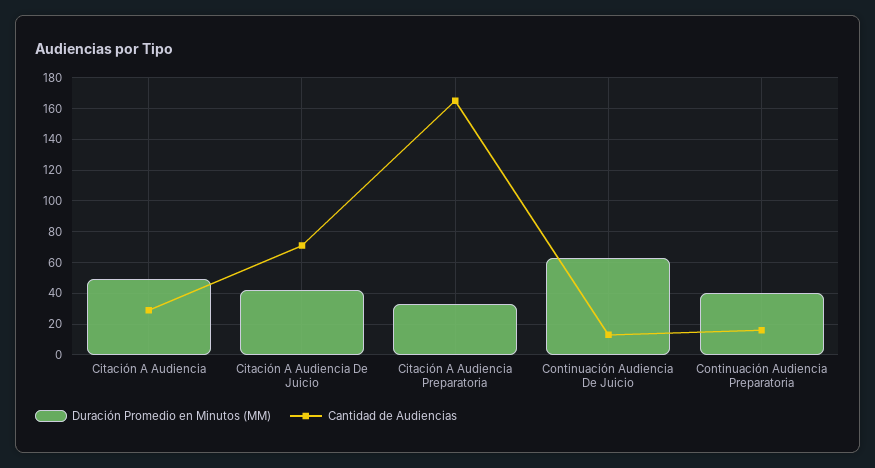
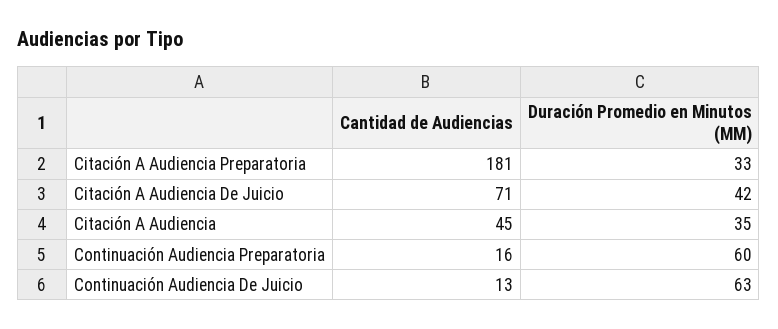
Duración Promedio en Minutos (MM), Citación A Audiencia: 50 -> 35
Cantidad de Audiencias, Citación A Audiencia: 30 -> 45
Cantidad de Audiencias, Citación A Audiencia Preparatoria: 165 -> 181
Duración Promedio en Minutos (MM), Continuación Audiencia Preparatoria: 40 -> 60

